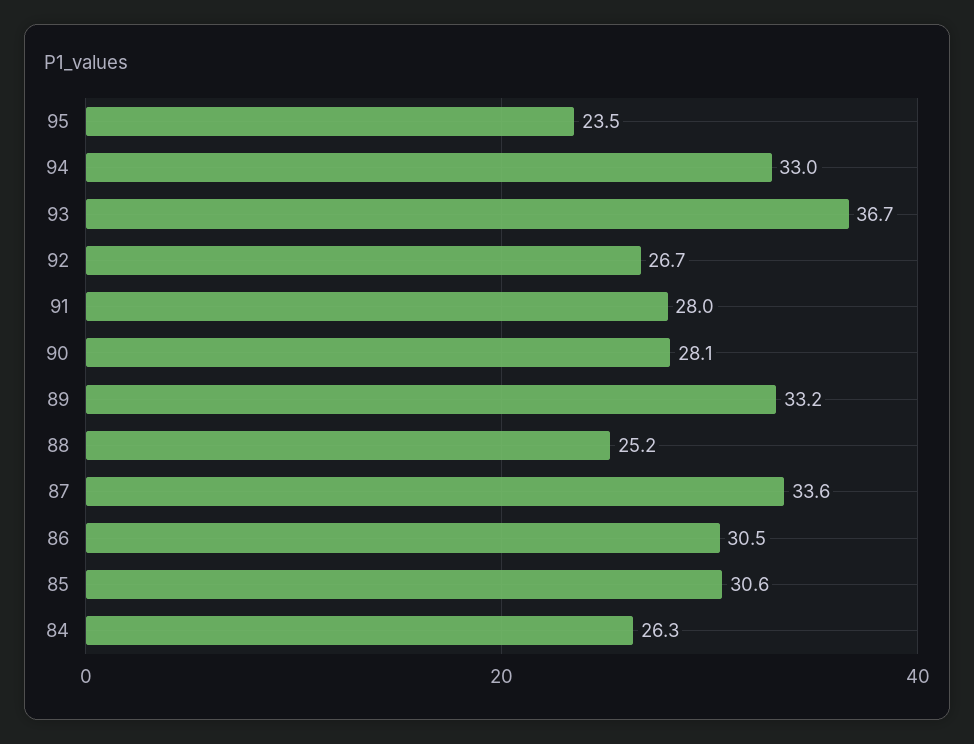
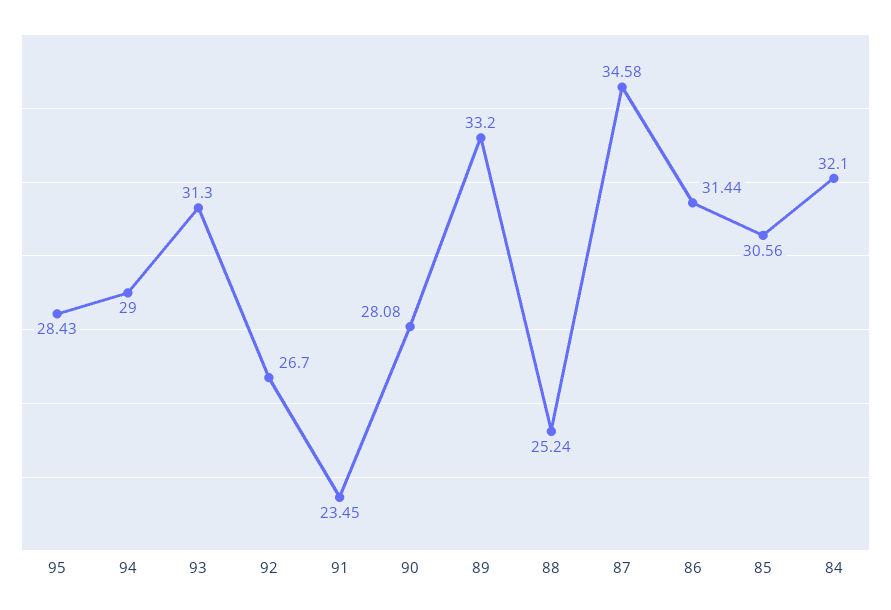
95: 23.5 -> 28.43
94: 33 -> 29
93: 36.7 -> 31.3
91: 28 -> 23.45
87: 33.6 -> 34.58
86: 30.5 -> 31.44
84: 26.3 -> 32.1

